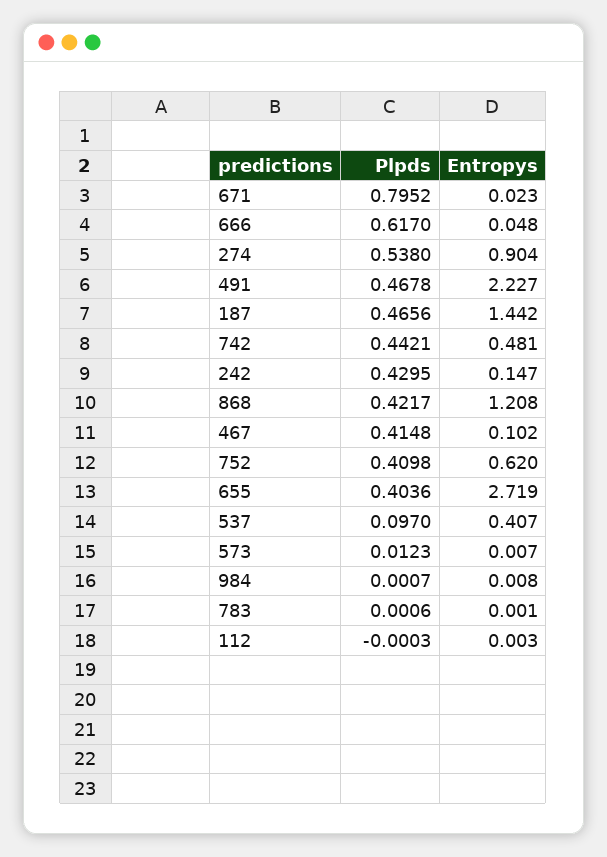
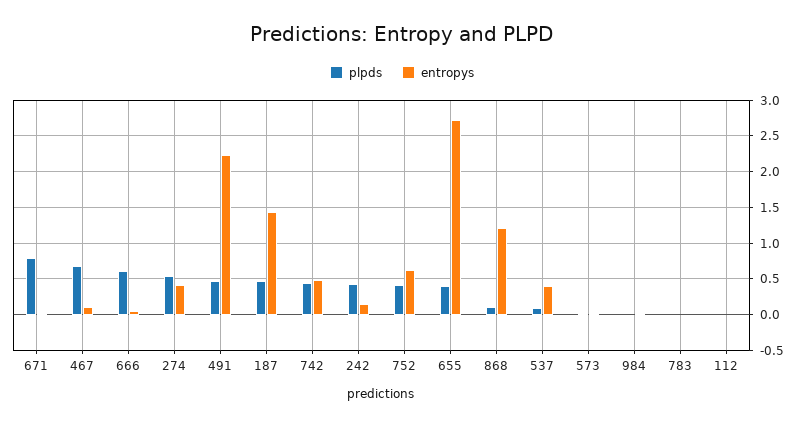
Entropys, 274: 0.904 -> 0.4
Plpds, 868: 0.4217 -> 0.1
Plpds, 467: 0.4148 -> 0.7

